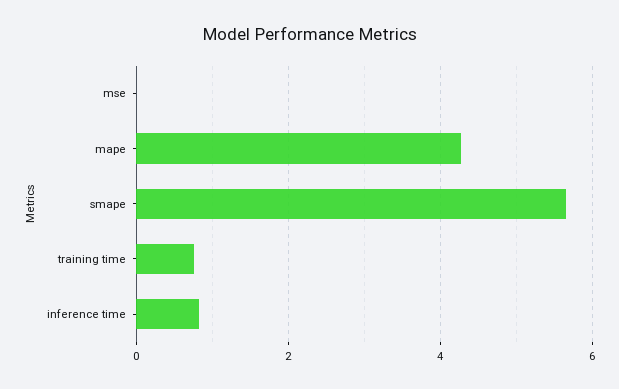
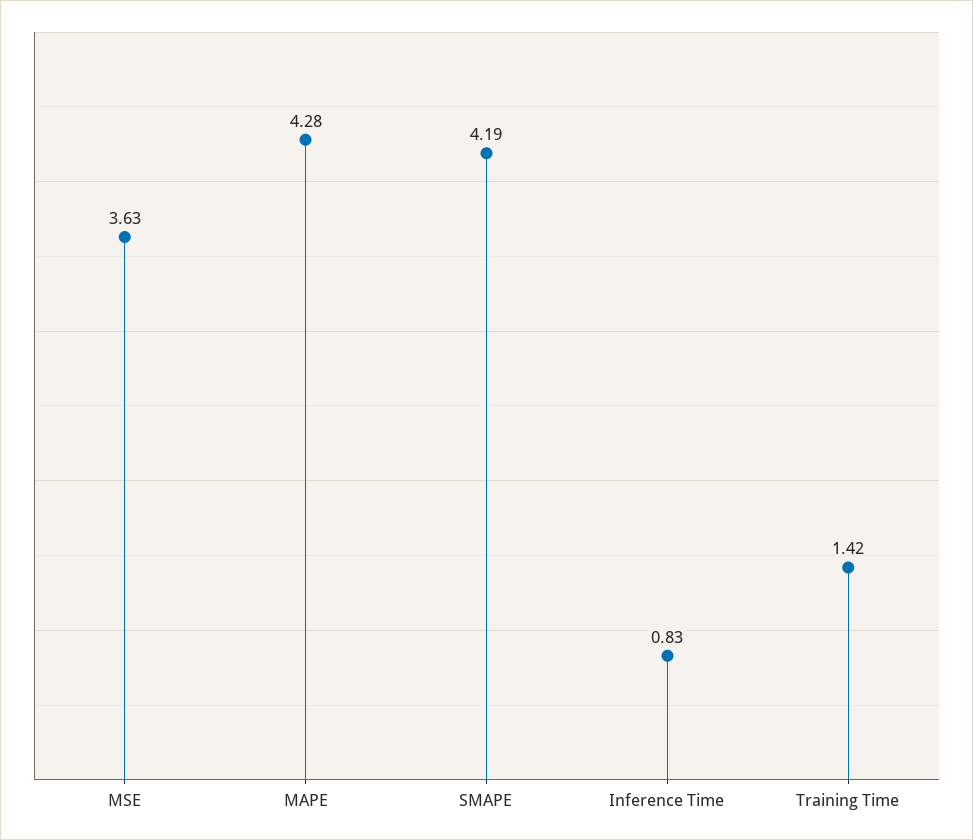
mse: 0 -> 3.63
smape: 5.6 -> 4.19
training time: 0.8 -> 1.42

